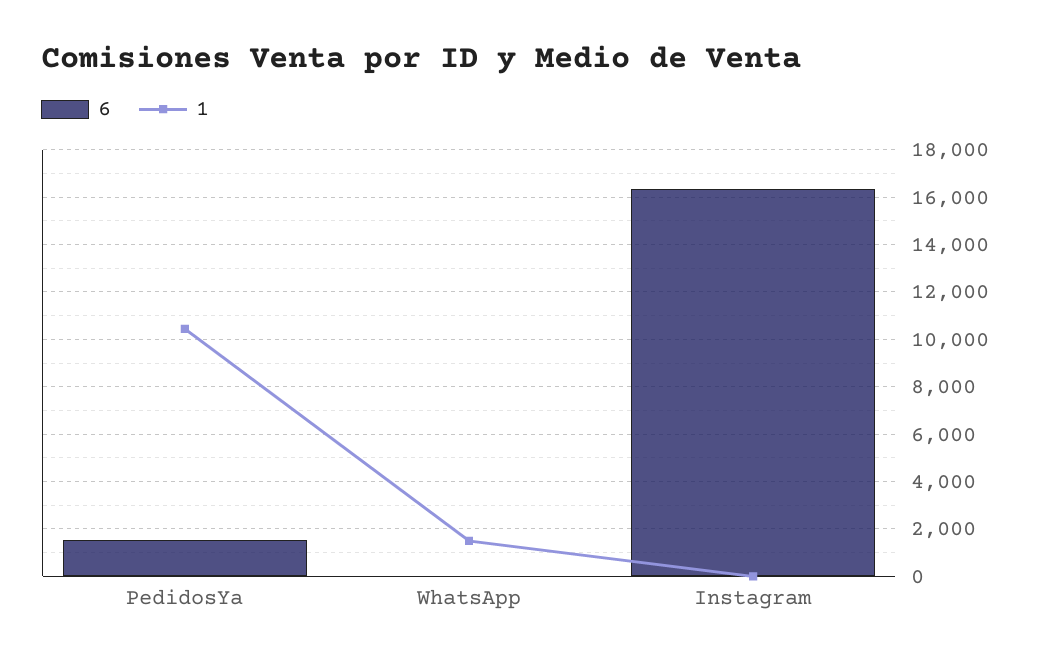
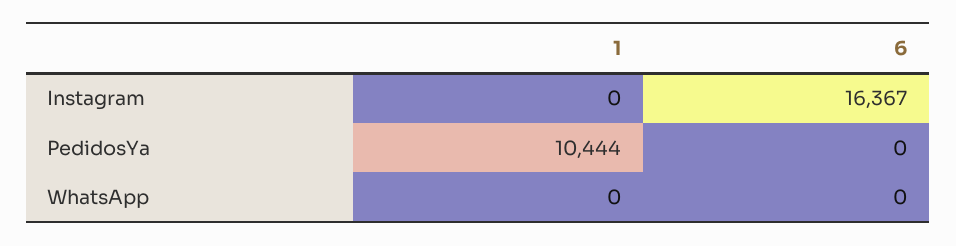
6, PedidosYa: 1500 -> 0
1, WhatsApp: 1500 -> 0

